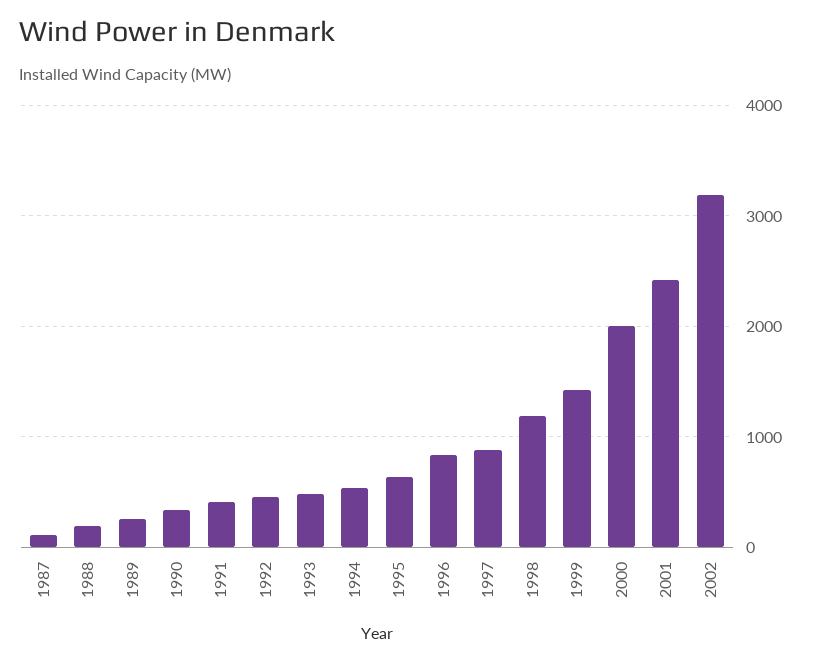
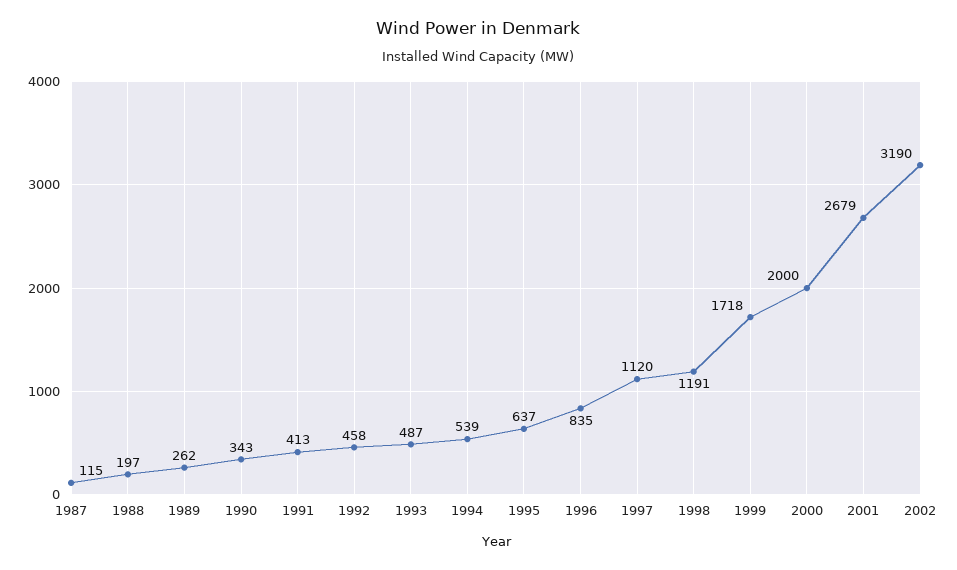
1997: 900 -> 1120
1999: 1400 -> 1718
2001: 2400 -> 2679

